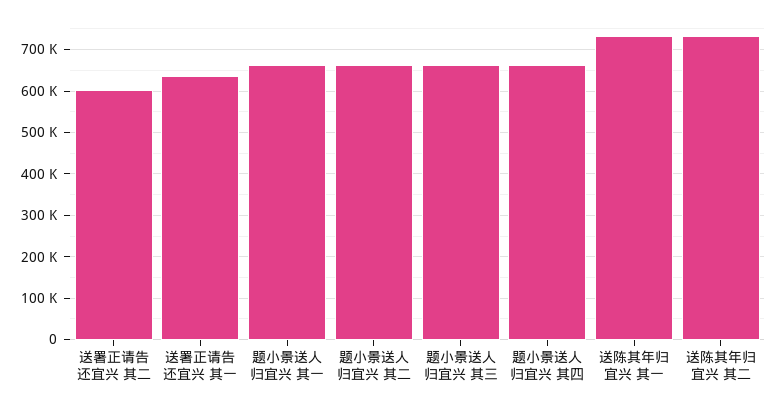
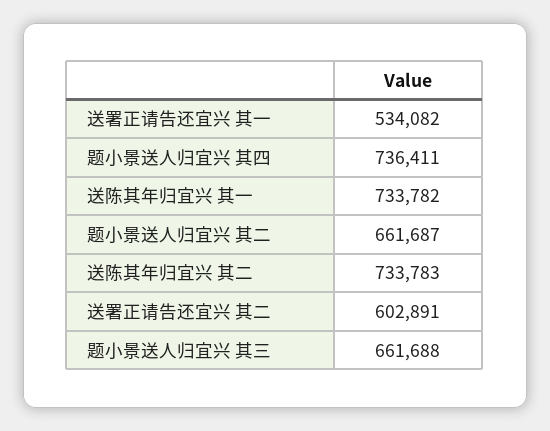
送署正请告还宜兴 其一: 640000 -> 534082
题小景送人归宜兴 其一: 660000 -> none
题小景送人归宜兴 其四: 660000 -> 736411

